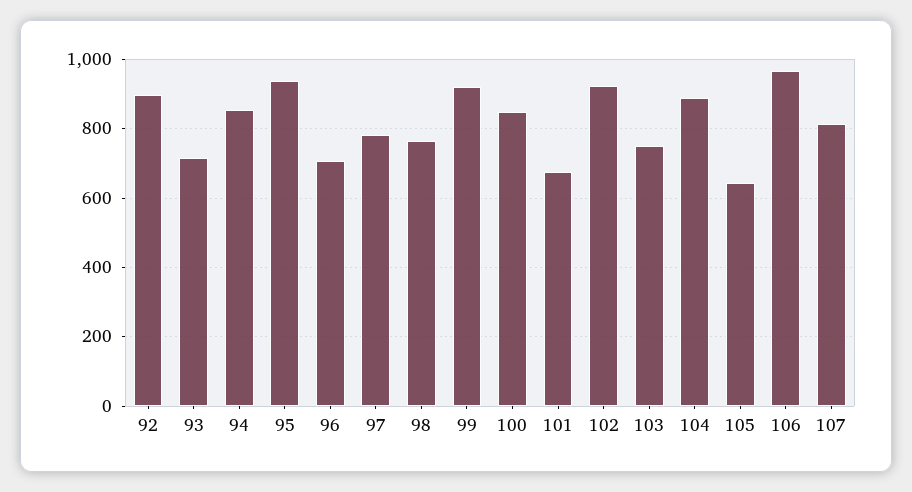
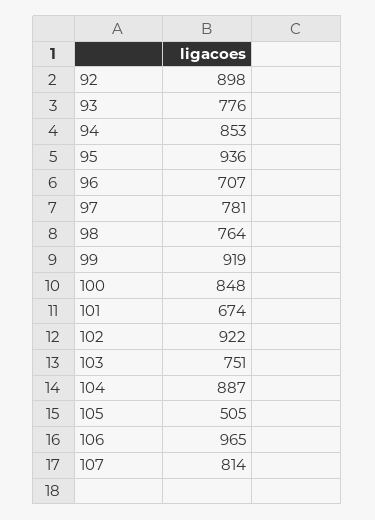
93: 720 -> 776
105: 640 -> 505

